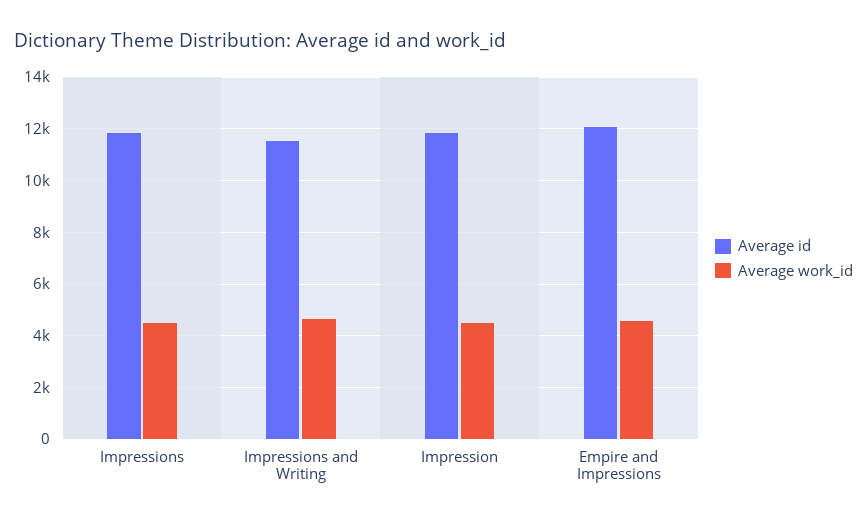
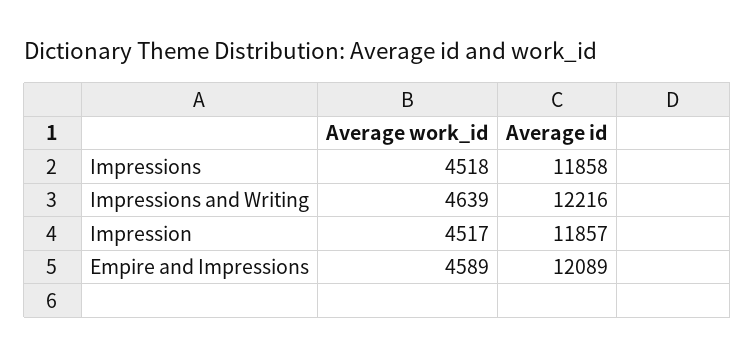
Average id, Impressions and Writing: 11500 -> 12216

